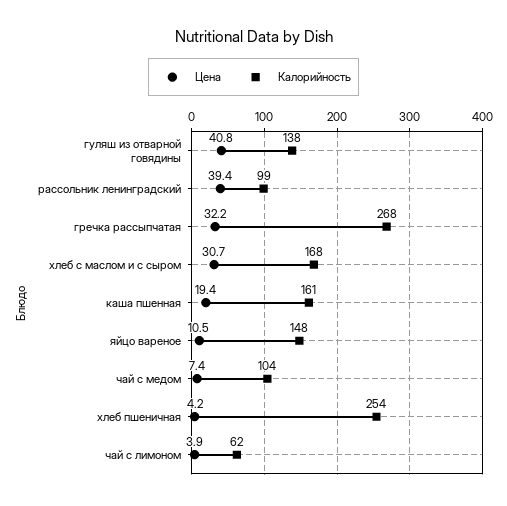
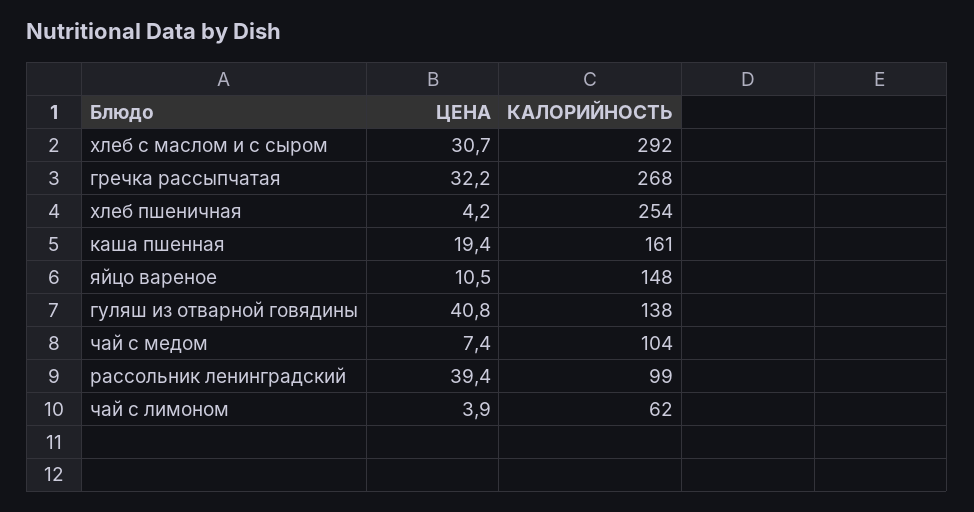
Калорийность, хлеб с маслом и с сыром: 168 -> 292

